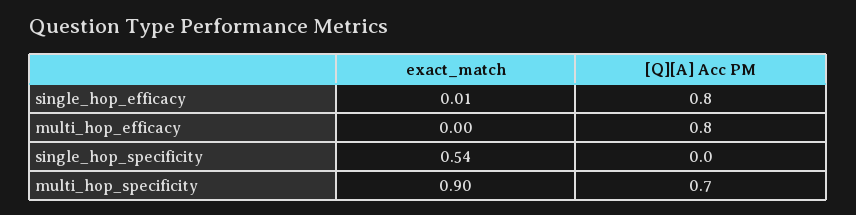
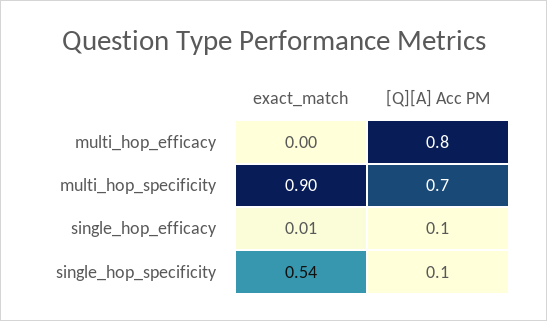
[Q][A] Acc PM, single_hop_efficacy: 0.8 -> 0.1
[Q][A] Acc PM, single_hop_specificity: 0 -> 0.1

